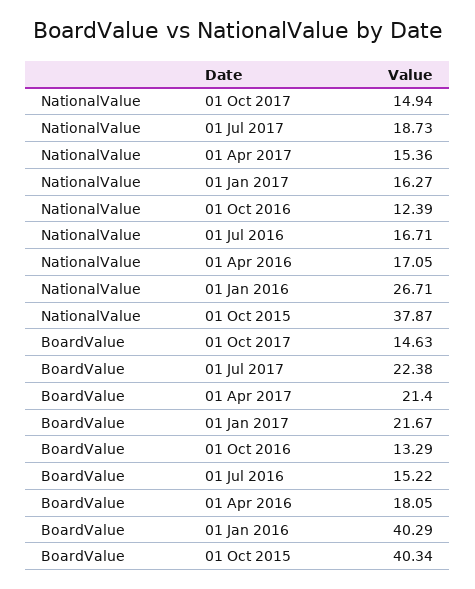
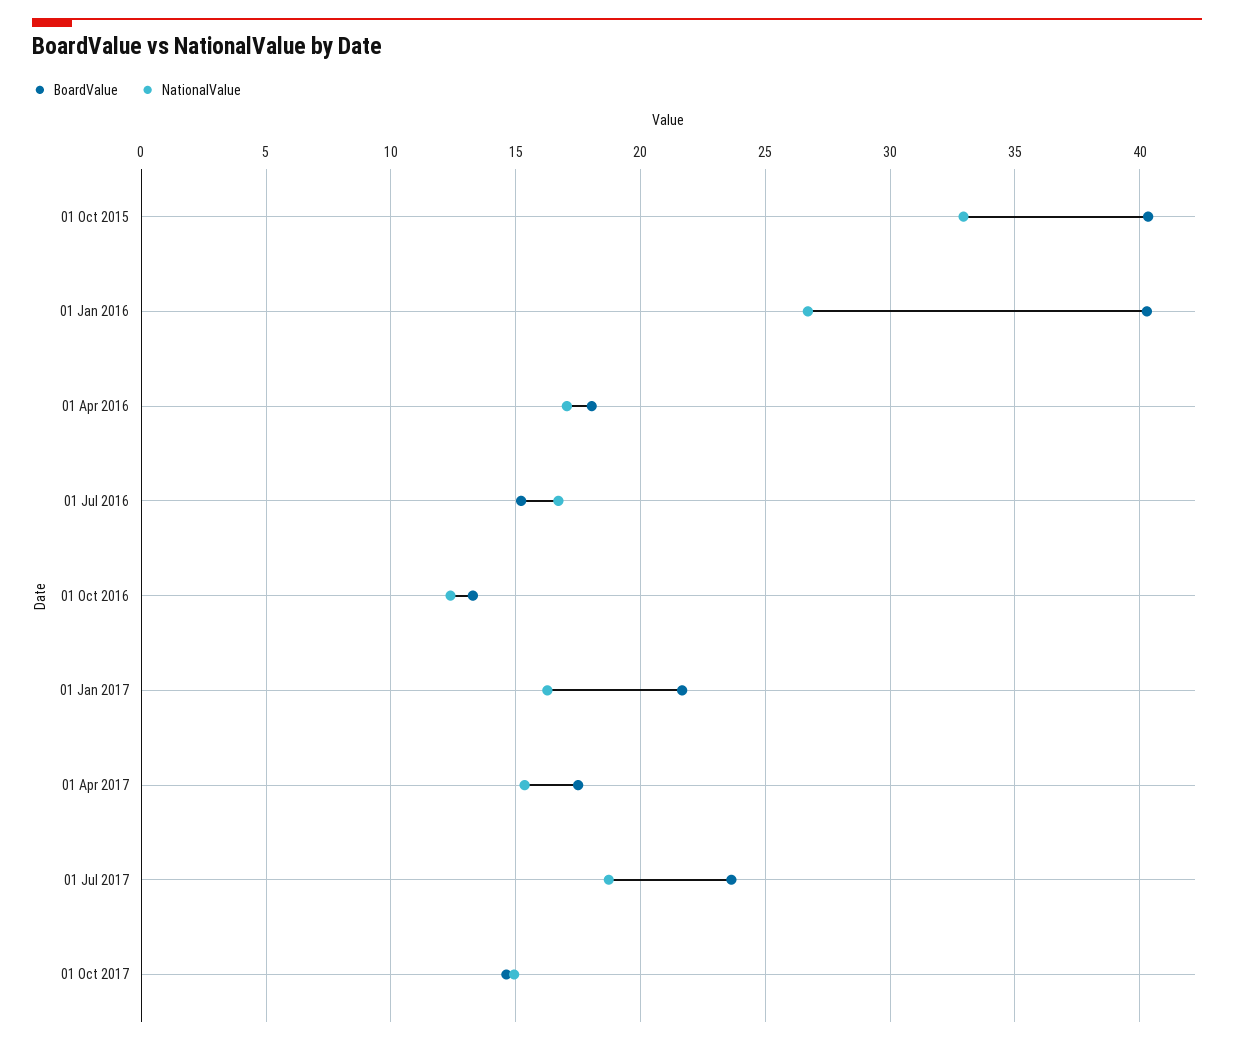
NationalValue, 01 Oct 2015: 37.87 -> 33
BoardValue, 01 Jul 2017: 22.38 -> 23.5
BoardValue, 01 Apr 2017: 21.4 -> 17.5

